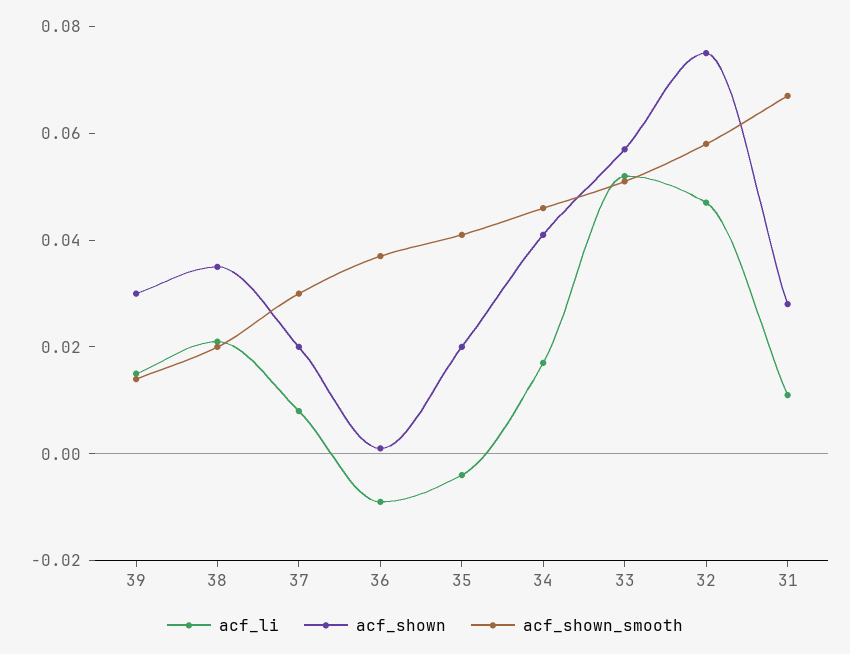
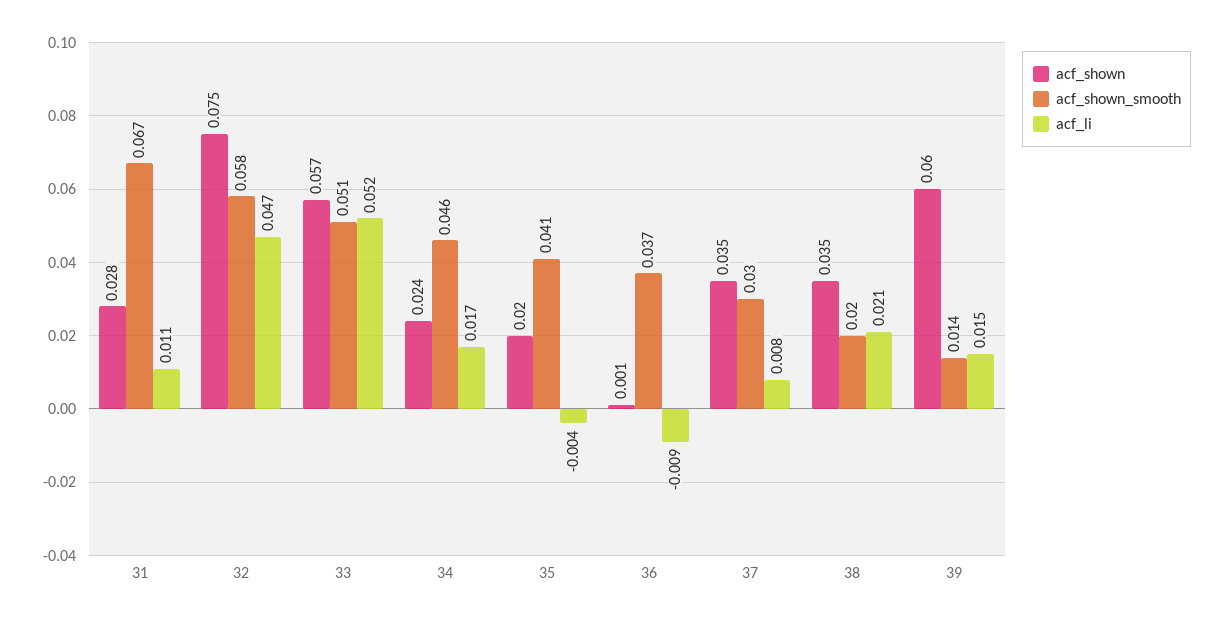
acf_shown, 39: 0.03 -> 0.06
acf_shown, 37: 0.02 -> 0.035
acf_shown, 34: 0.04 -> 0.024

